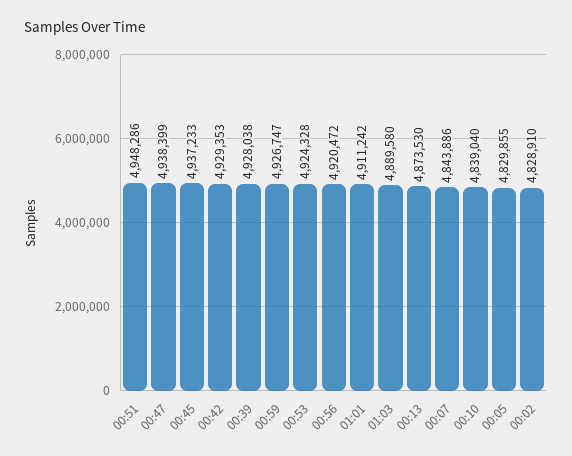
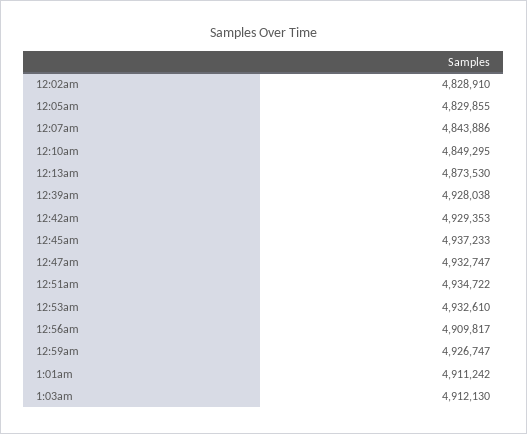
00:51: 4948286 -> 4934722
00:47: 4938399 -> 4932747
00:53: 4924328 -> 4932610
00:56: 4920472 -> 4909817
01:03: 4889580 -> 4912130
00:10: 4839040 -> 4849295

